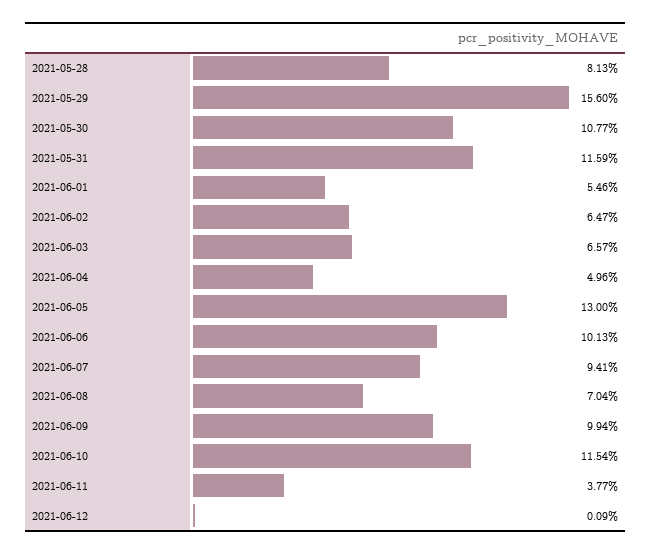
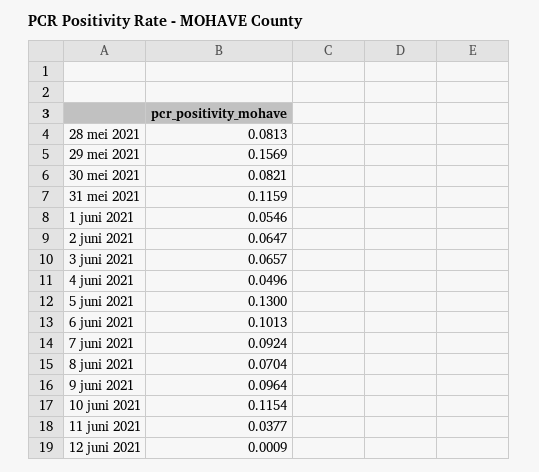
2021-05-29: 0.156 -> 0.1569
2021-05-30: 0.1077 -> 0.0821
2021-06-07: 0.0941 -> 0.0924
2021-06-09: 0.0994 -> 0.0964

